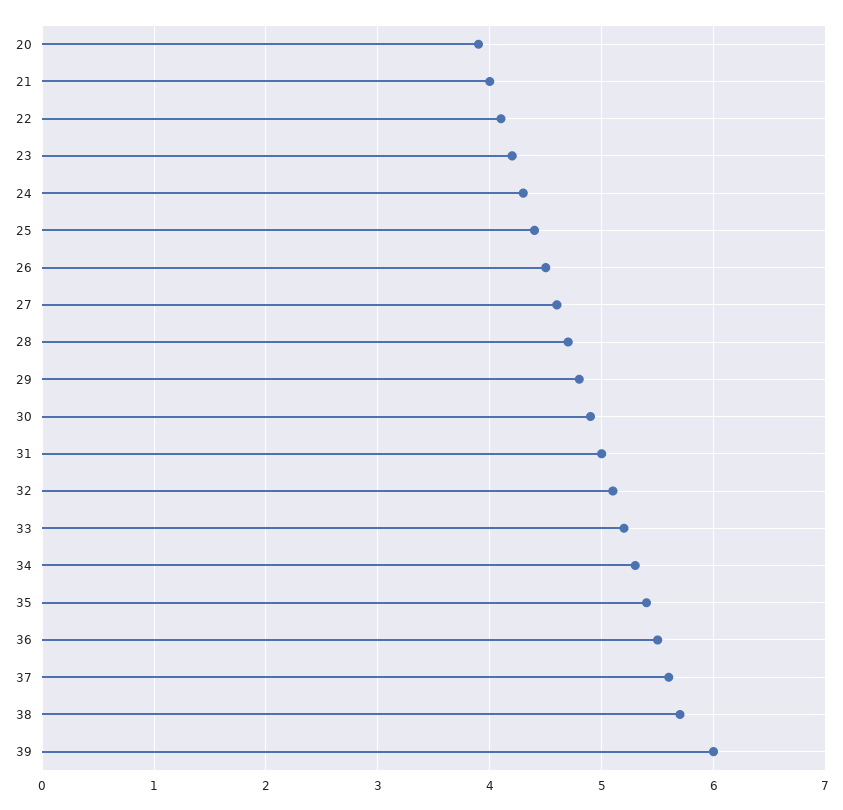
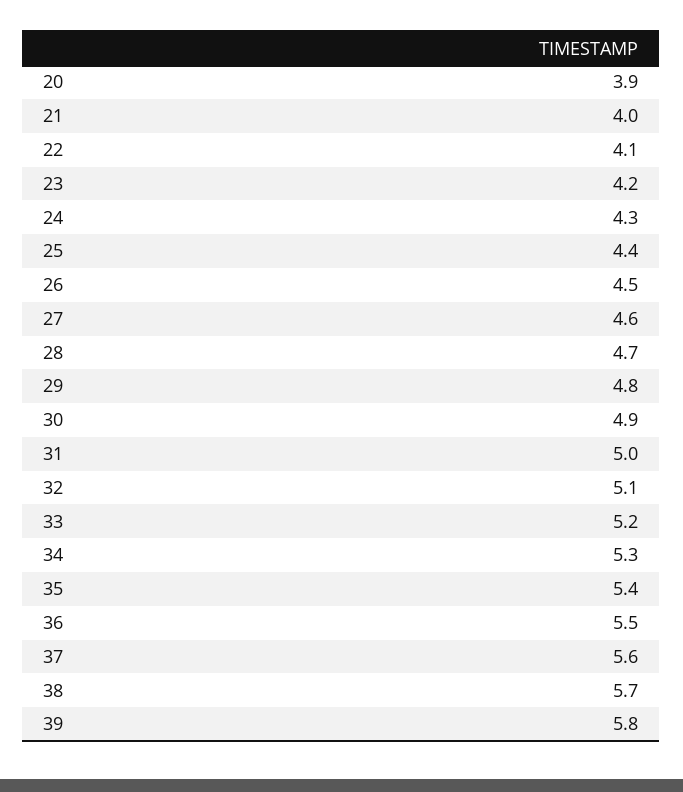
39: 6 -> 5.8

